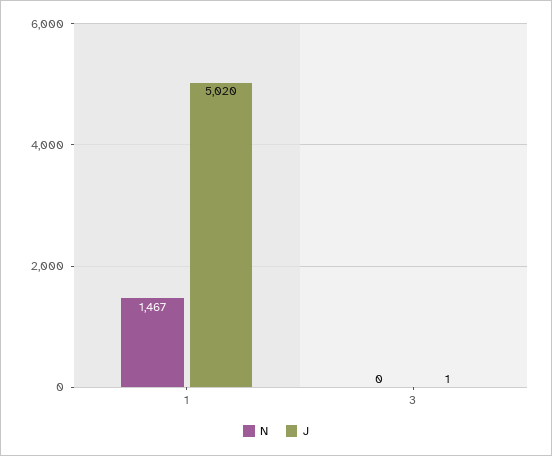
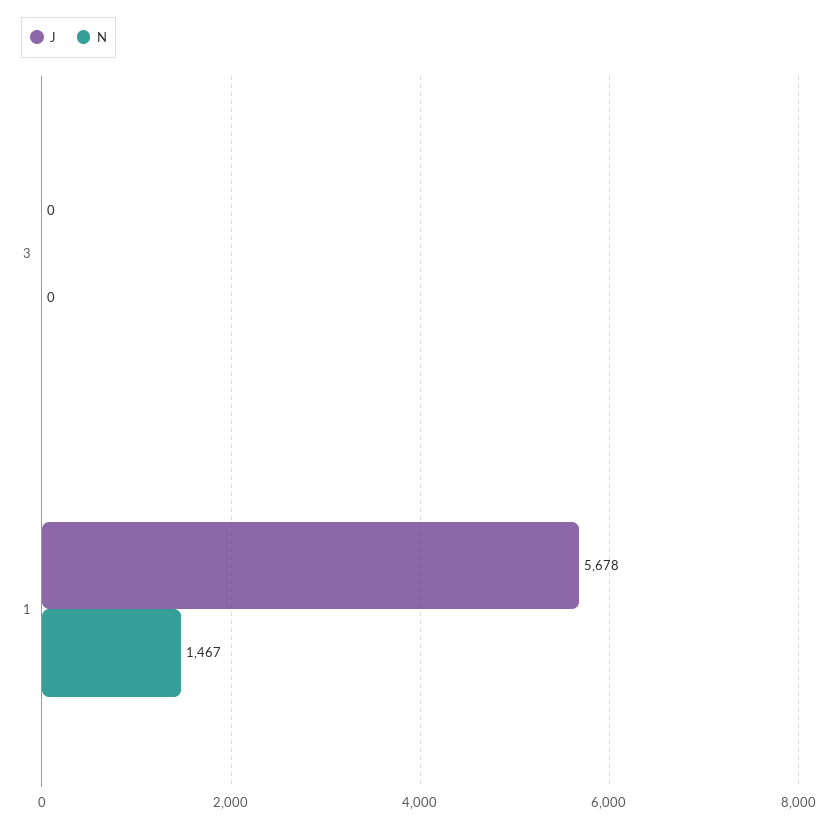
J, 1: 5020 -> 5678
J, 3: 1 -> 0

